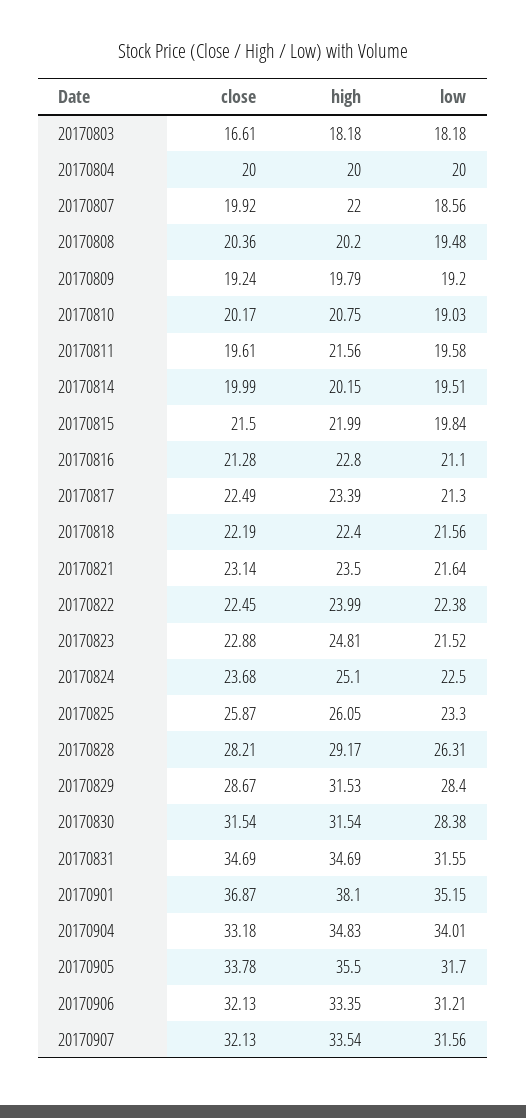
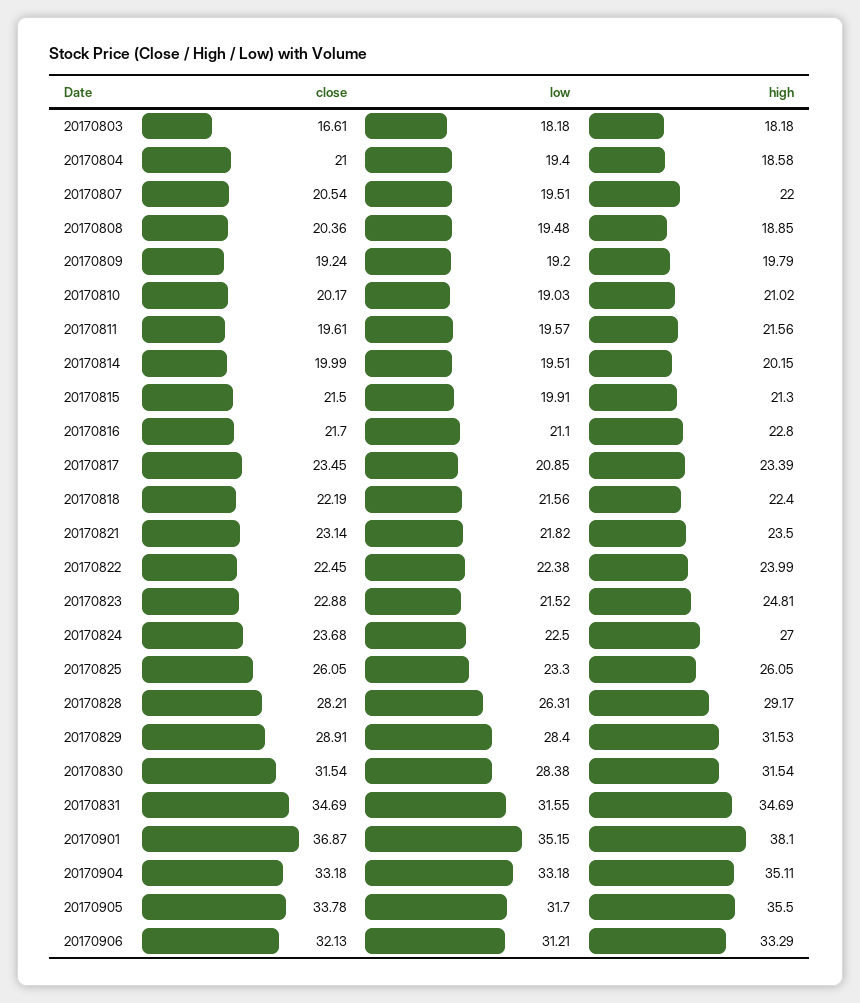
close, 20170804: 20 -> 21
high, 20170804: 20 -> 18.58
low, 20170804: 20 -> 19.4
close, 20170807: 19.92 -> 20.54
low, 20170807: 18.56 -> 19.51
high, 20170808: 20.2 -> 18.85
high, 20170810: 20.75 -> 21.02
low, 20170811: 19.58 -> 19.57
high, 20170815: 21.99 -> 21.3
low, 20170815: 19.84 -> 19.91
close, 20170816: 21.28 -> 21.7
close, 20170817: 22.49 -> 23.45
low, 20170817: 21.3 -> 20.85
low, 20170821: 21.64 -> 21.82
high, 20170824: 25.1 -> 27
close, 20170825: 25.87 -> 26.05
close, 20170829: 28.67 -> 28.91
high, 20170904: 34.83 -> 35.11
low, 20170904: 34.01 -> 33.18
high, 20170906: 33.35 -> 33.29
close, 20170907: 32.13 -> none
high, 20170907: 33.54 -> none
low, 20170907: 31.56 -> none

